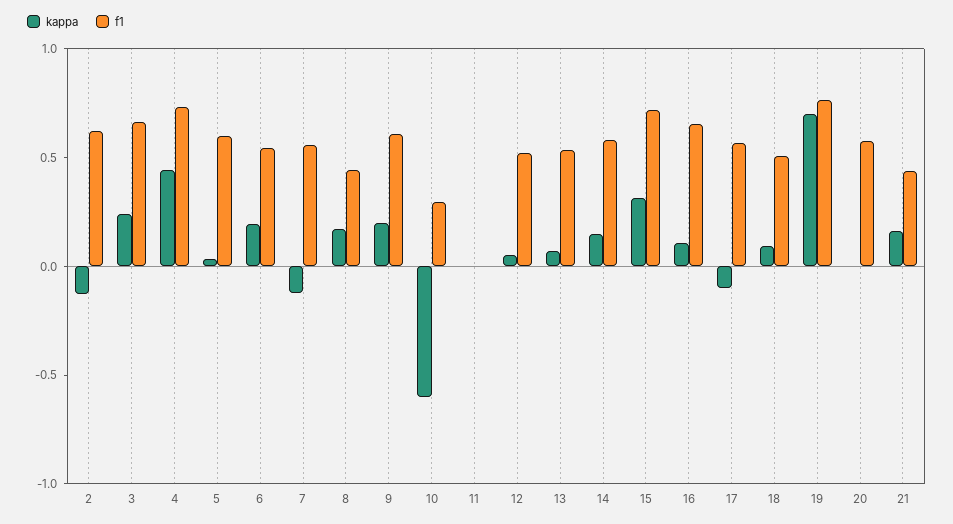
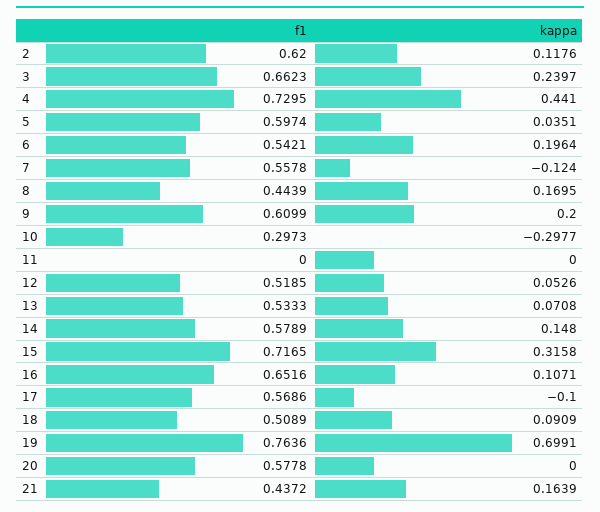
kappa, 2: -0.1 -> 0.1176
kappa, 10: -0.6 -> -0.2977

